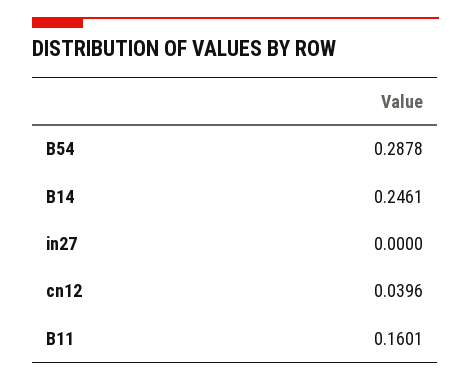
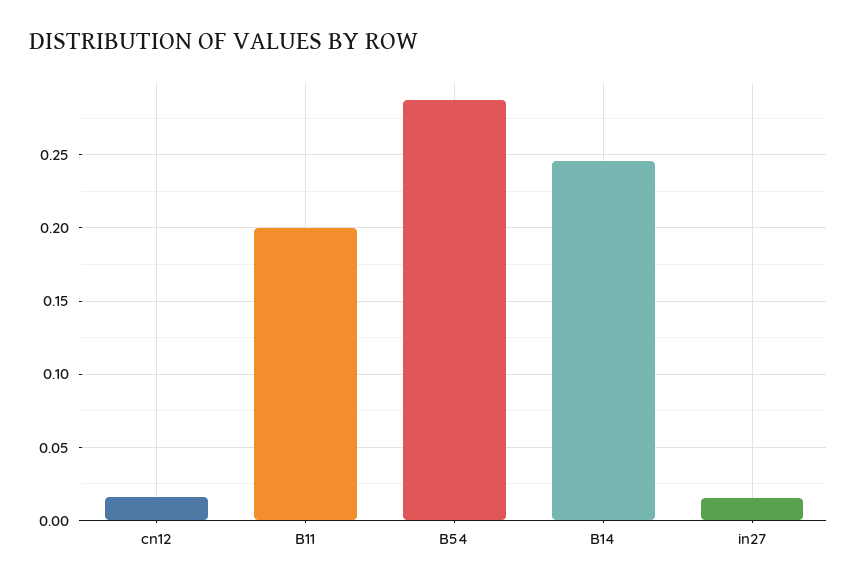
in27: 0 -> 0.015
cn12: 0.0396 -> 0.015
B11: 0.1601 -> 0.2

